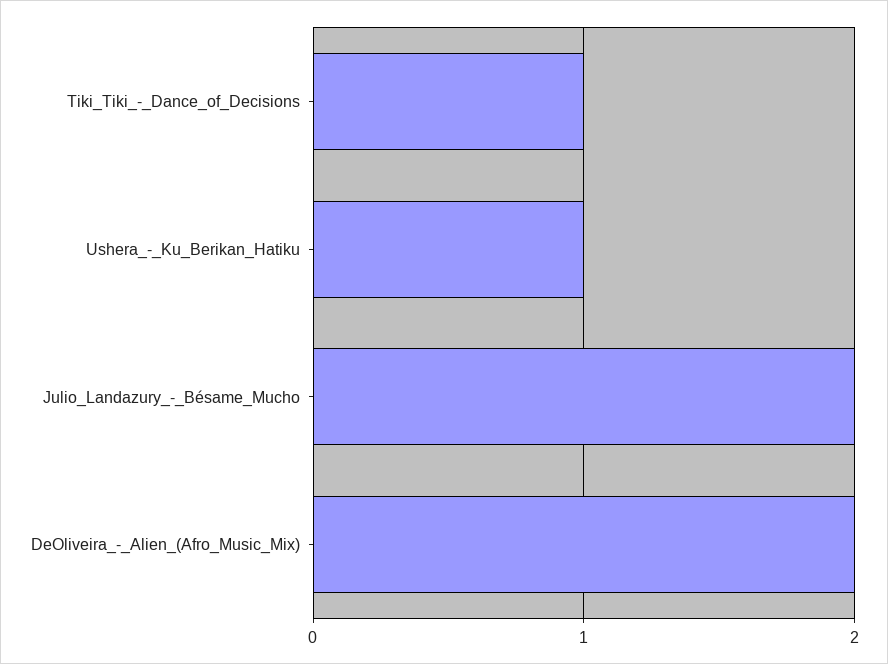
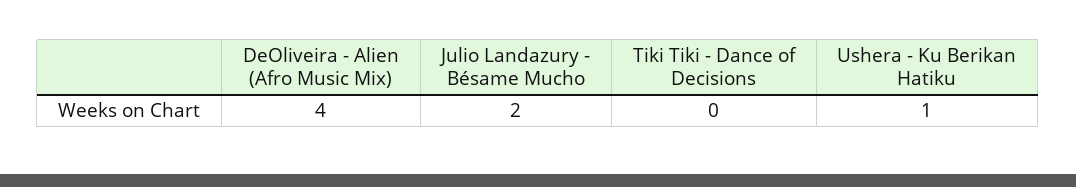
Tiki_Tiki_-_Dance_of_Decisions: 1 -> 0
DeOliveira_-_Alien_(Afro_Music_Mix): 2 -> 4

